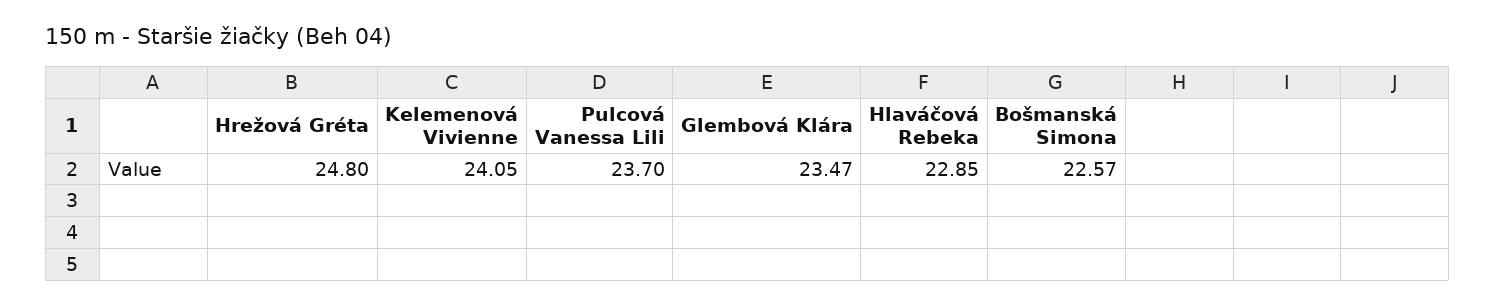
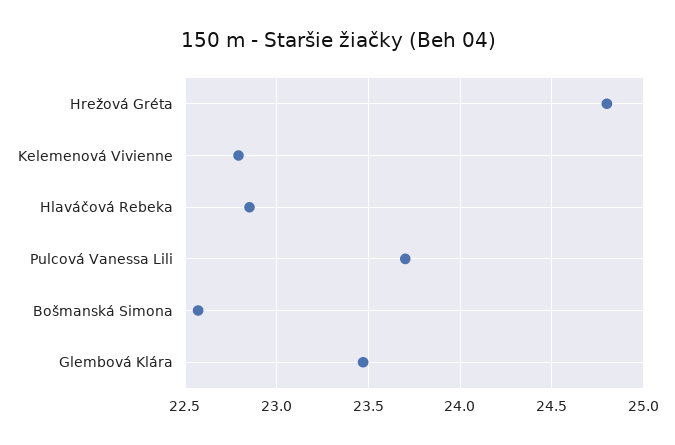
Kelemenová Vivienne: 24.05 -> 22.8

